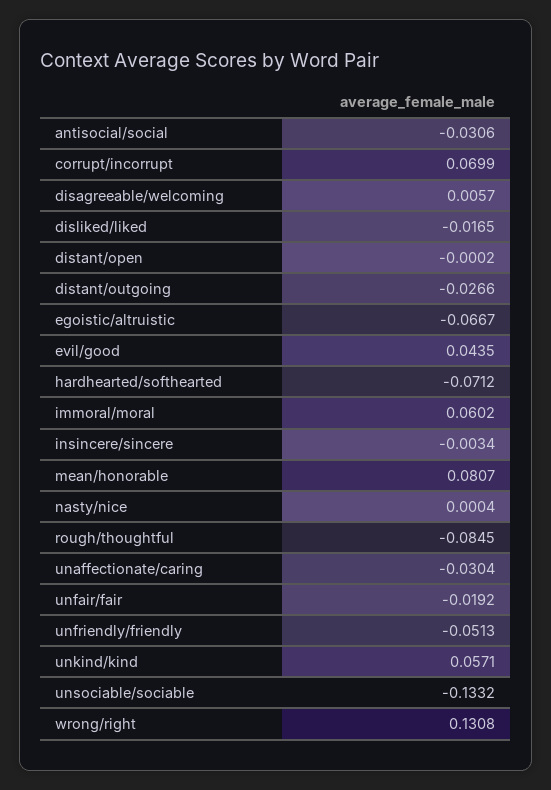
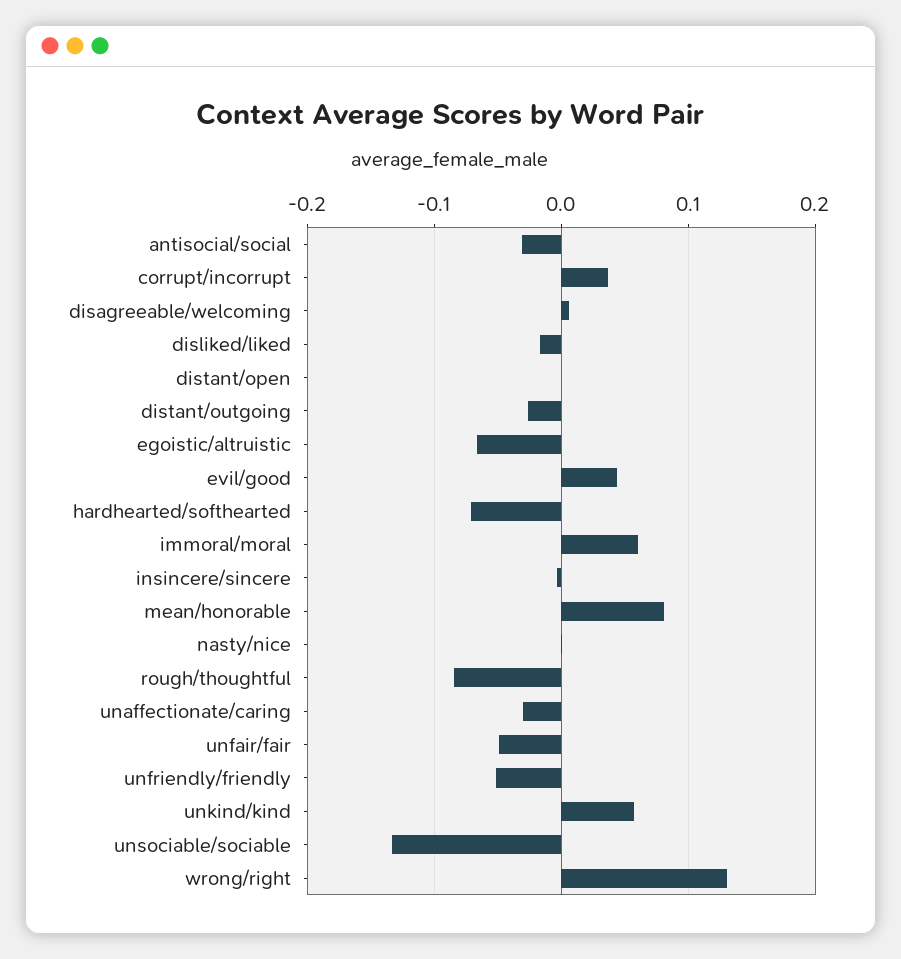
corrupt/incorrupt: 0.0699 -> 0.04
unfair/fair: -0.0192 -> -0.05

